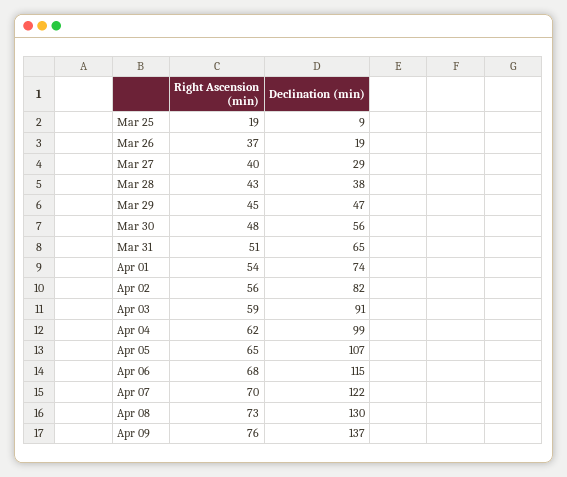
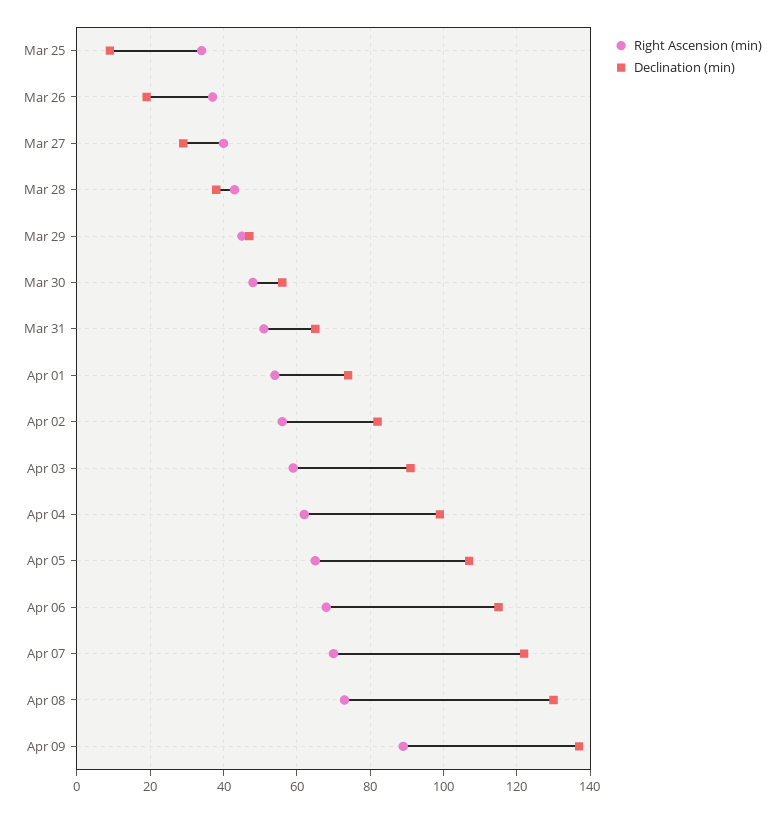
Right Ascension (min), Mar 25: 19 -> 35
Right Ascension (min), Apr 09: 76 -> 90

